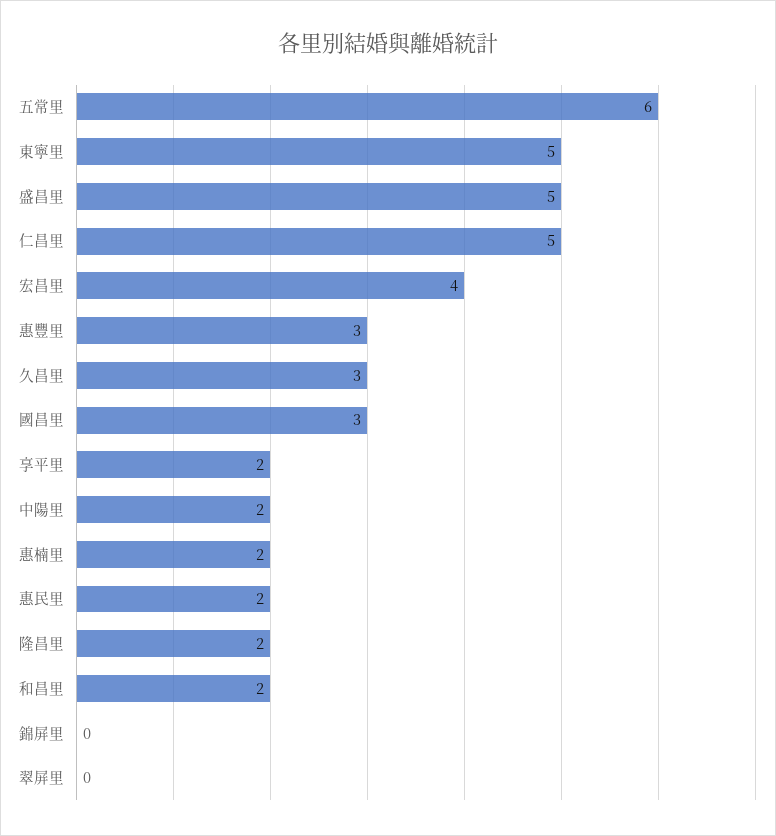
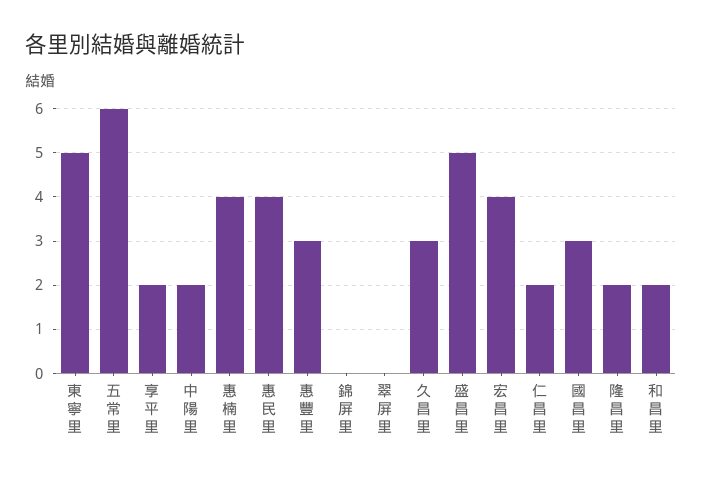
仁昌里: 5 -> 2
惠楠里: 2 -> 4
惠民里: 2 -> 4

